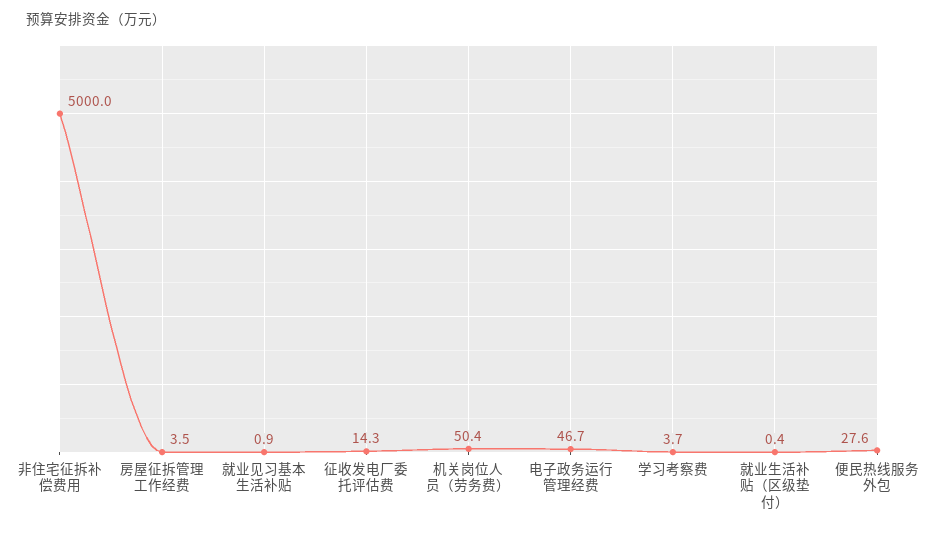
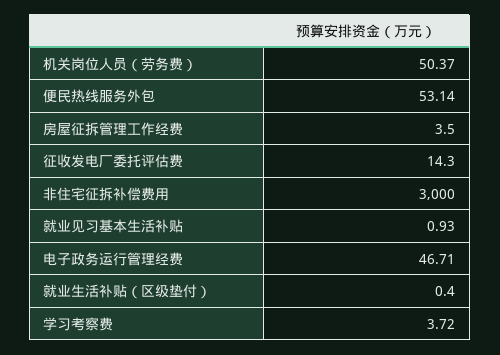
非住宅征拆补偿费用: 5000 -> 3000
便民热线服务外包: 27.6 -> 53.14

